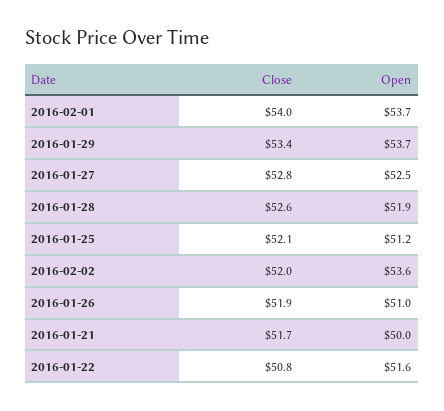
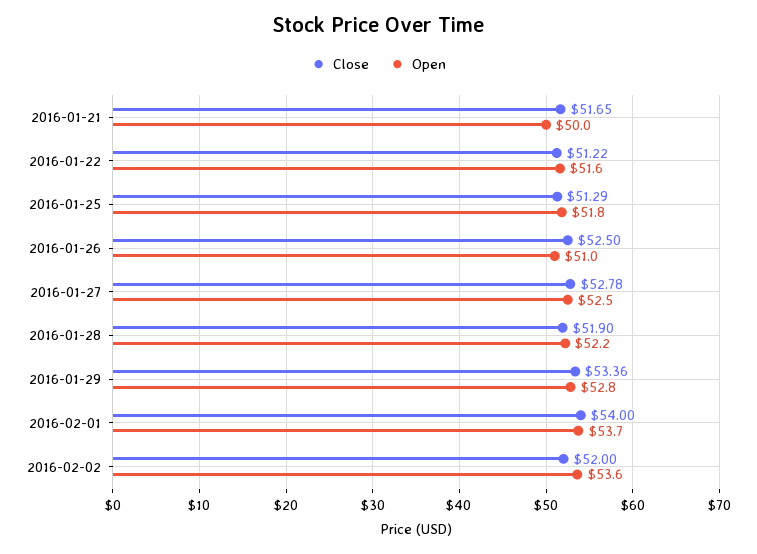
Open, 2016-01-29: 53.7 -> 52.8
Close, 2016-01-28: 52.6 -> 51.9
Open, 2016-01-28: 51.9 -> 52.2
Close, 2016-01-25: 52.1 -> 51.29
Open, 2016-01-25: 51.2 -> 51.8
Close, 2016-01-26: 51.9 -> 52.5
Close, 2016-01-22: 50.8 -> 51.22

